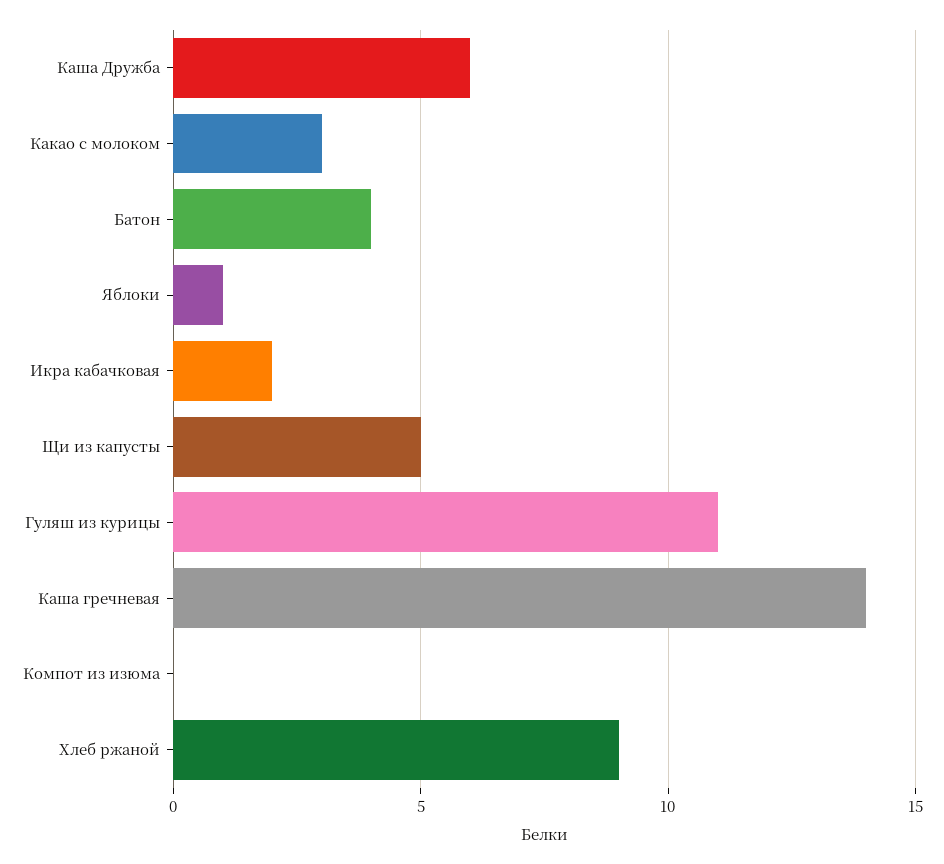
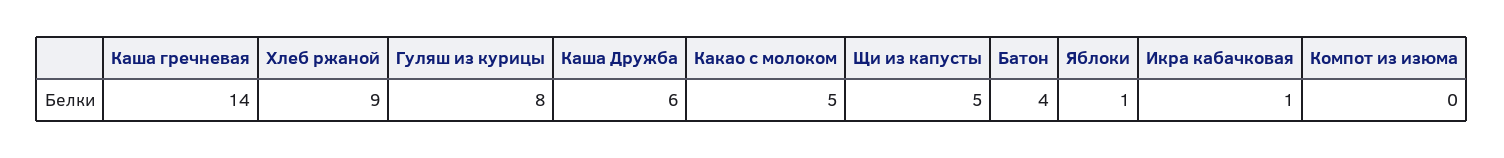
Какао с молоком: 3 -> 5
Икра кабачковая: 2 -> 1
Гуляш из курицы: 11 -> 8

